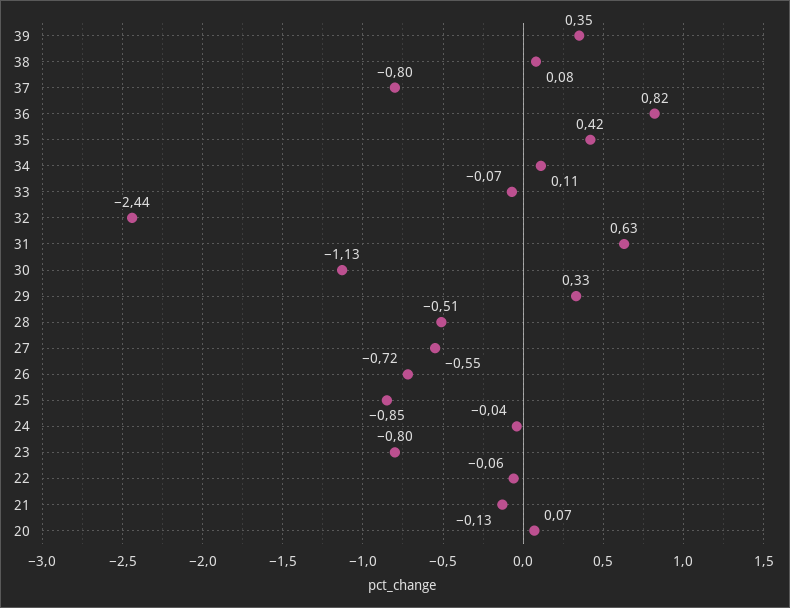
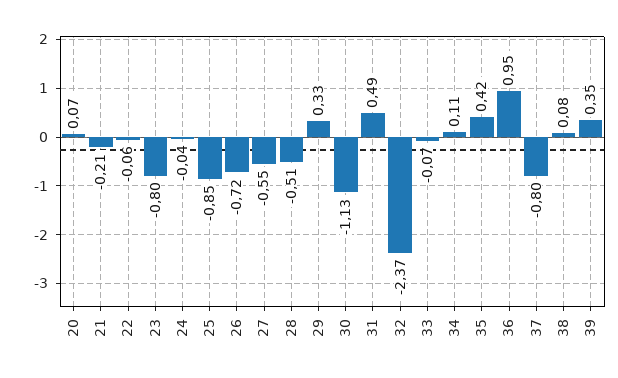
36: 0.82 -> 0.95
32: -2.44 -> -2.37
31: 0.63 -> 0.49
21: -0.13 -> -0.21

